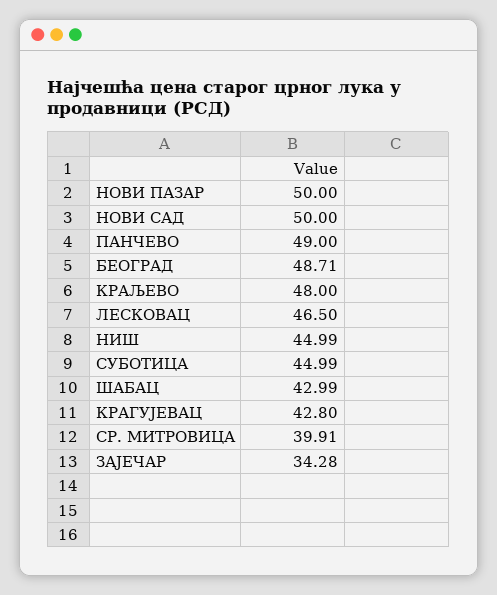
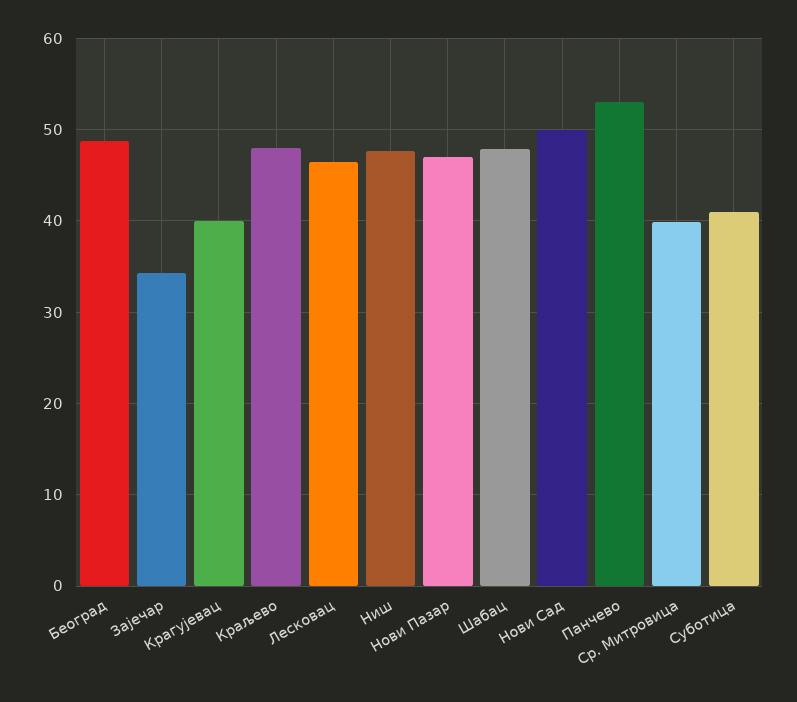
НОВИ ПАЗАР: 50 -> 47
ПАНЧЕВО: 49 -> 53
НИШ: 44.99 -> 48
СУБОТИЦА: 44.99 -> 41
ШАБАЦ: 42.99 -> 48
КРАГУЈЕВАЦ: 42.8 -> 40

